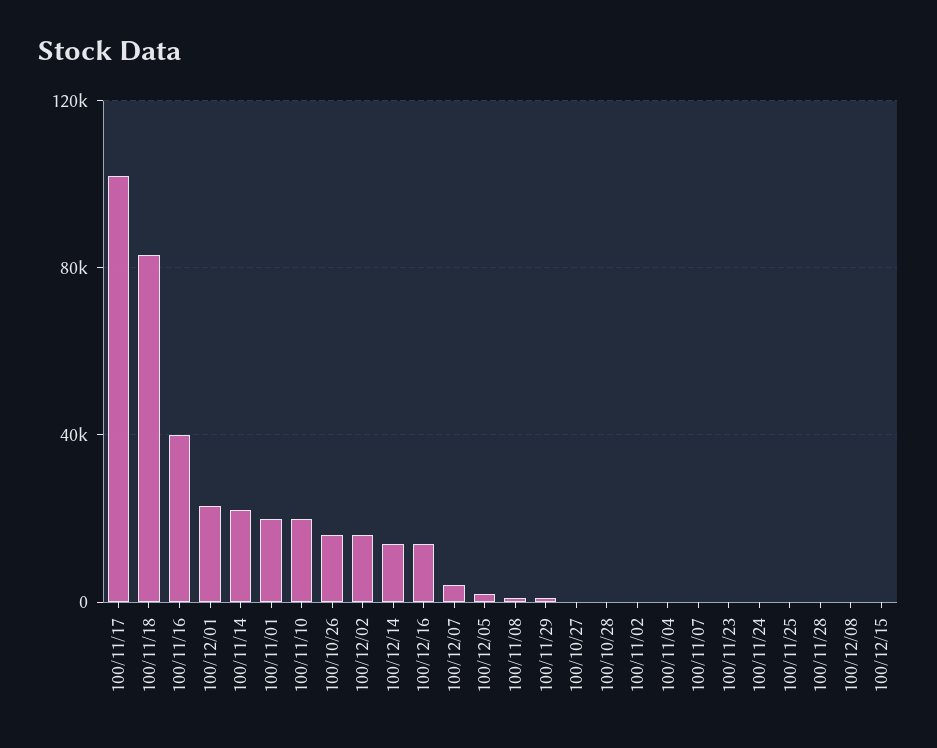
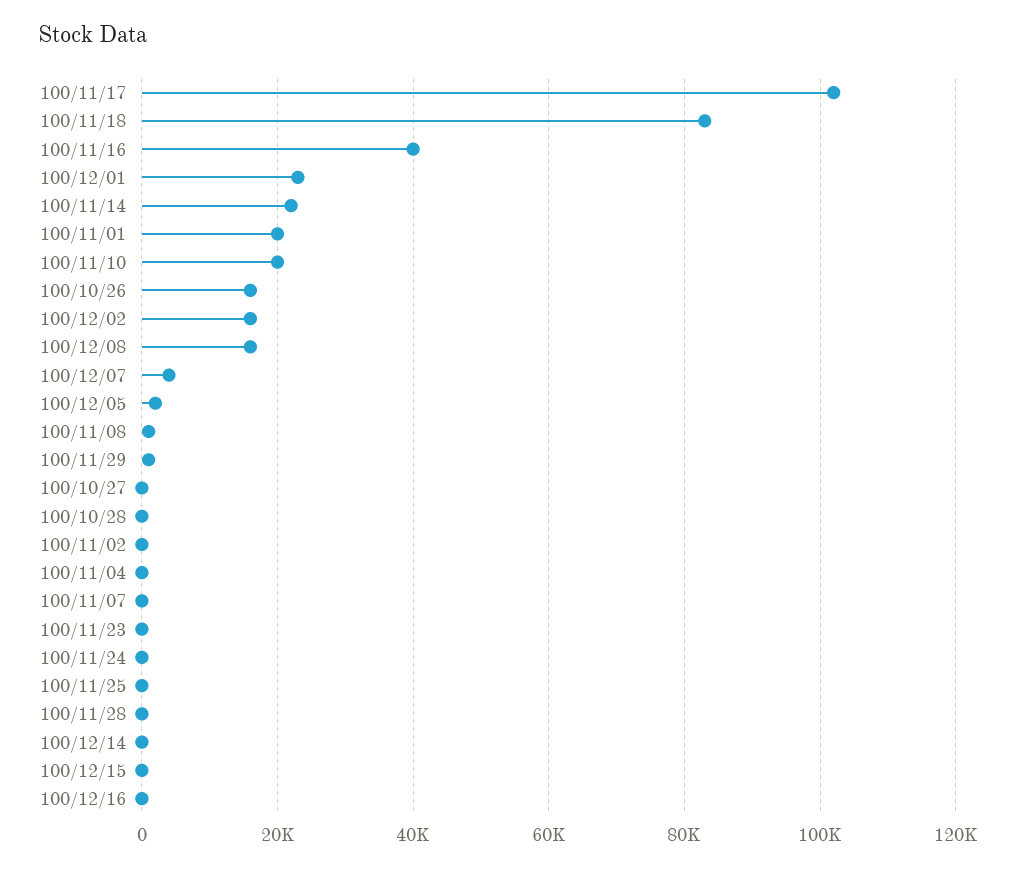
100/12/14: 15000 -> 0
100/12/16: 15000 -> 0
100/12/08: 0 -> 16000

